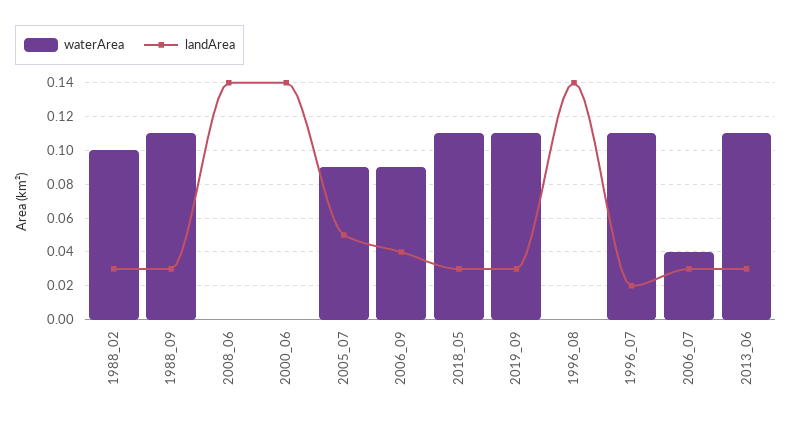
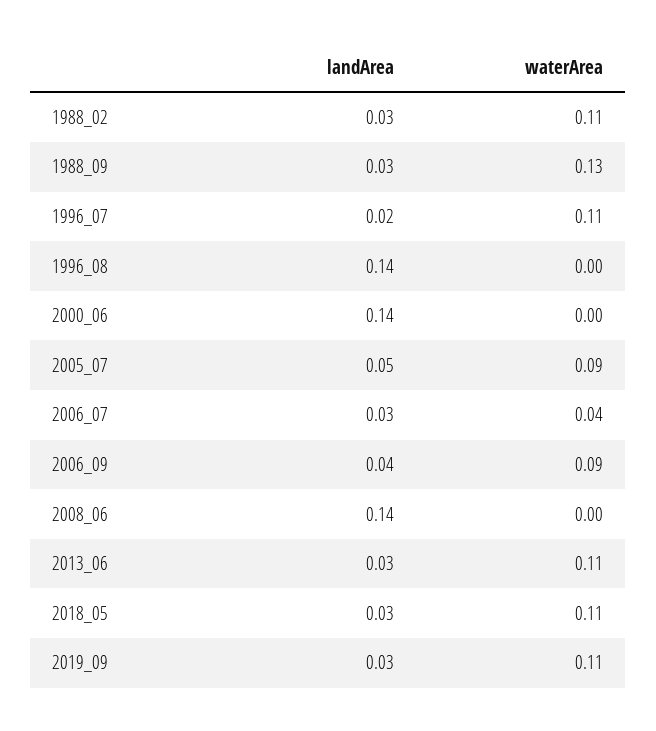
waterArea, 1988_02: 0.1 -> 0.11
waterArea, 1988_09: 0.11 -> 0.13

